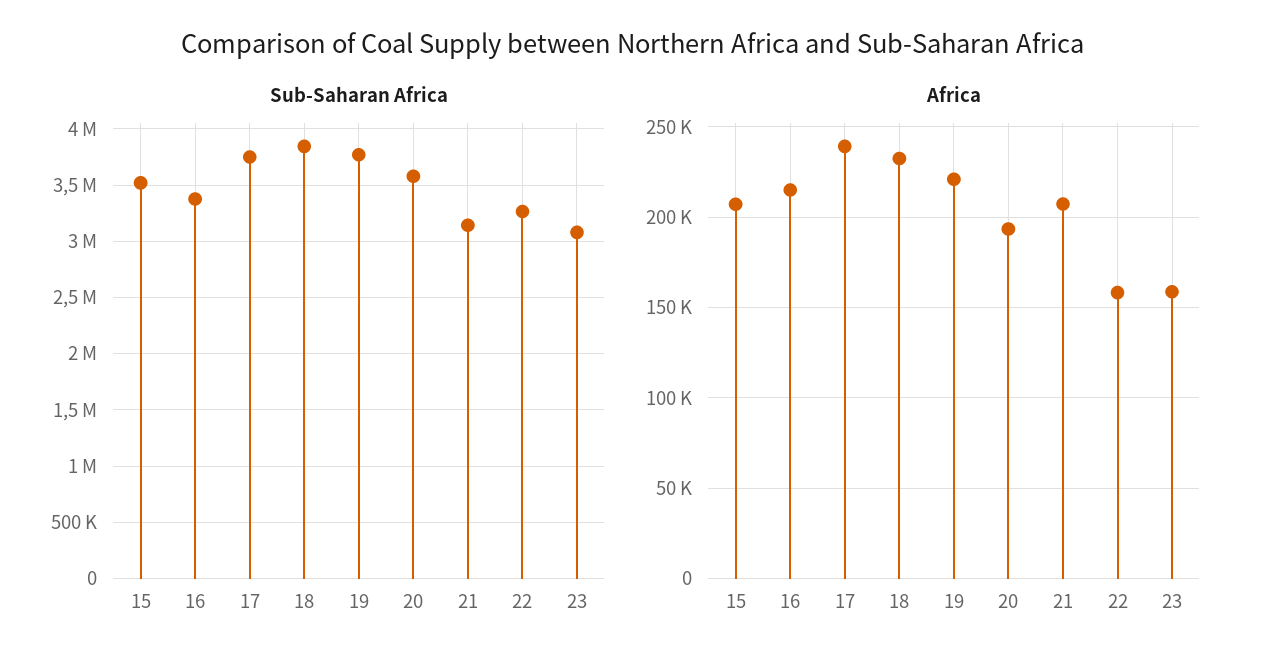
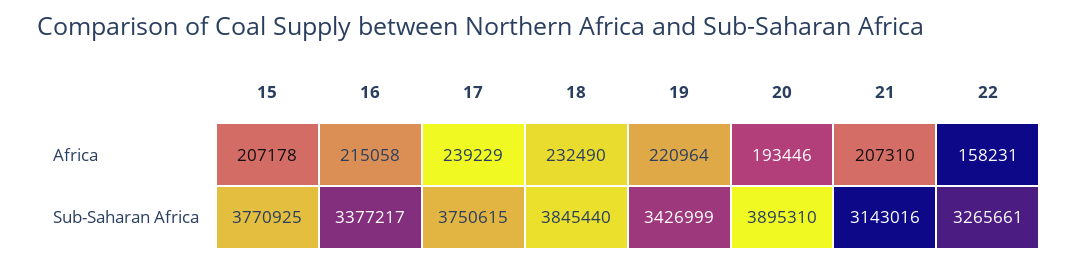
Sub-Saharan Africa, 15: 3500000 -> 3770925
Sub-Saharan Africa, 19: 3800000 -> 3426999
Sub-Saharan Africa, 20: 3600000 -> 3895310
Sub-Saharan Africa, 23: 3100000 -> none
Africa, 23: 160000 -> none

